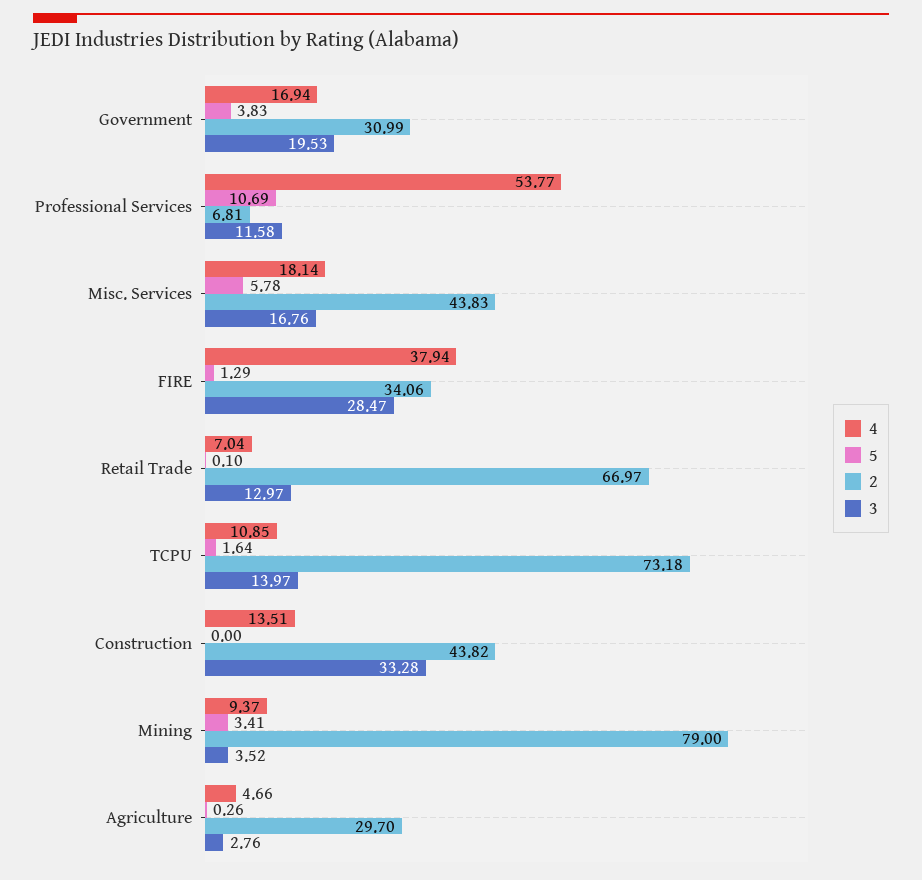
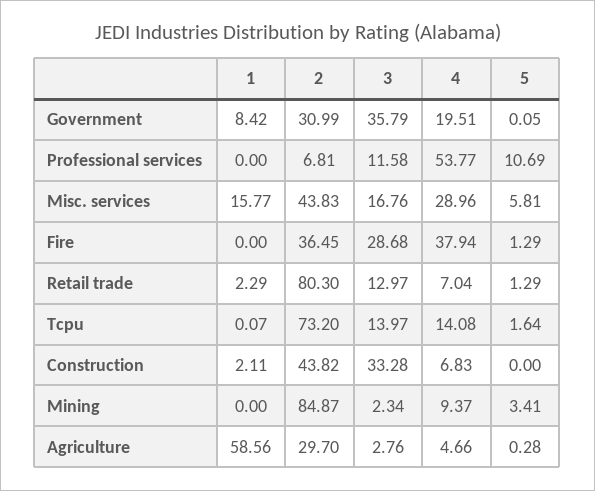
4, Government: 16.94 -> 19.51
5, Government: 3.83 -> 0.05
3, Government: 19.53 -> 35.79
4, Misc. Services: 18.14 -> 28.96
5, Misc. Services: 5.78 -> 5.81
2, FIRE: 34.06 -> 36.45
3, FIRE: 28.47 -> 28.68
5, Retail Trade: 0.1 -> 1.29
2, Retail Trade: 66.97 -> 80.3
4, TCPU: 10.85 -> 14.08
2, TCPU: 73.18 -> 73.2
4, Construction: 13.51 -> 6.83
2, Mining: 79 -> 84.87
3, Mining: 3.52 -> 2.34
5, Agriculture: 0.26 -> 0.28
1, Government: none -> 8.42
1, Professional Services: none -> 0
1, Misc. Services: none -> 15.77
1, FIRE: none -> 0
1, Retail Trade: none -> 2.29
1, TCPU: none -> 0.07
1, Construction: none -> 2.11
1, Mining: none -> 0
1, Agriculture: none -> 58.56

